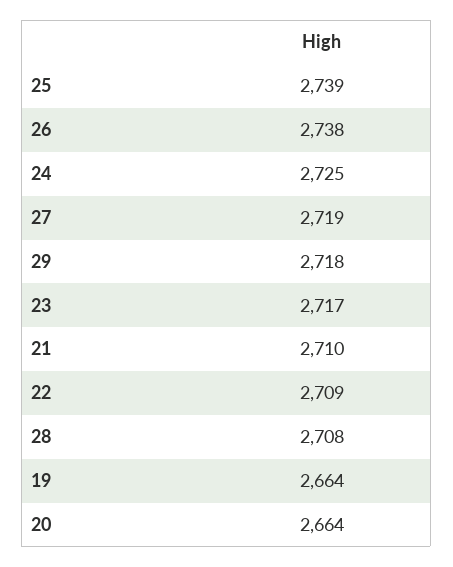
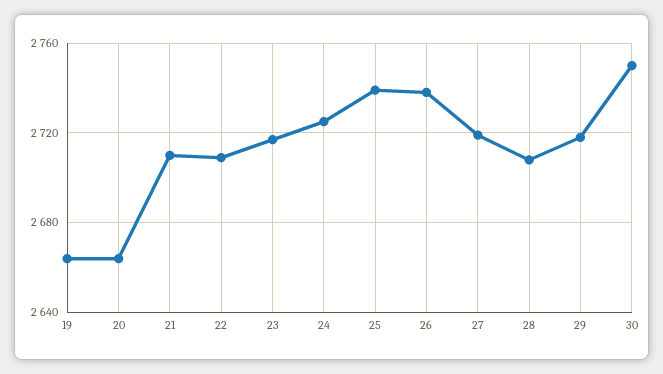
30: none -> 2750

